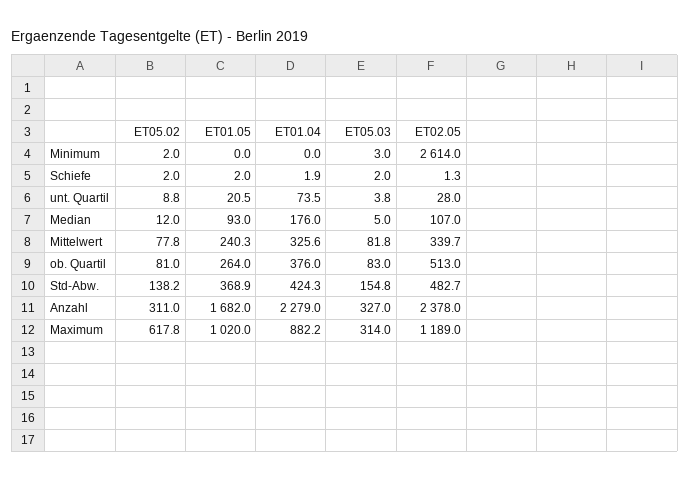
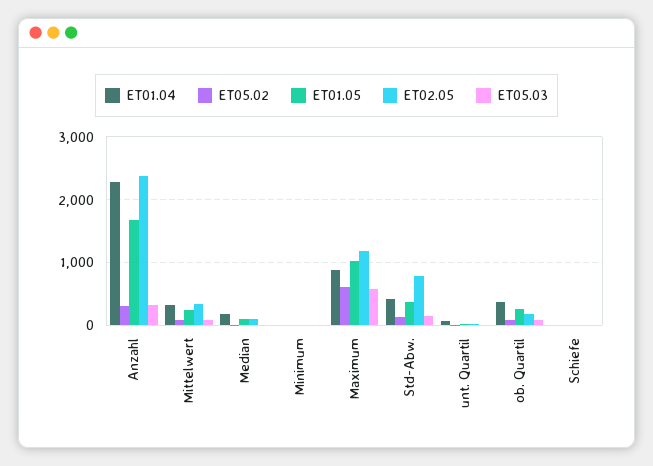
ET02.05, Minimum: 2614 -> 0
ET02.05, ob. Quartil: 513 -> 200
ET02.05, Std-Abw.: 482.7 -> 800
ET05.03, Maximum: 314 -> 600

